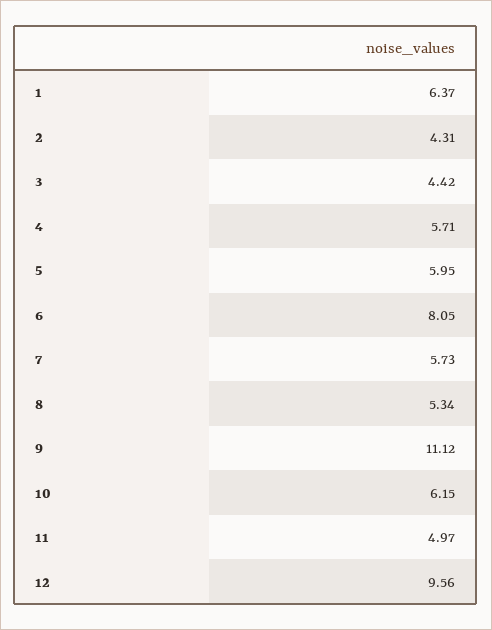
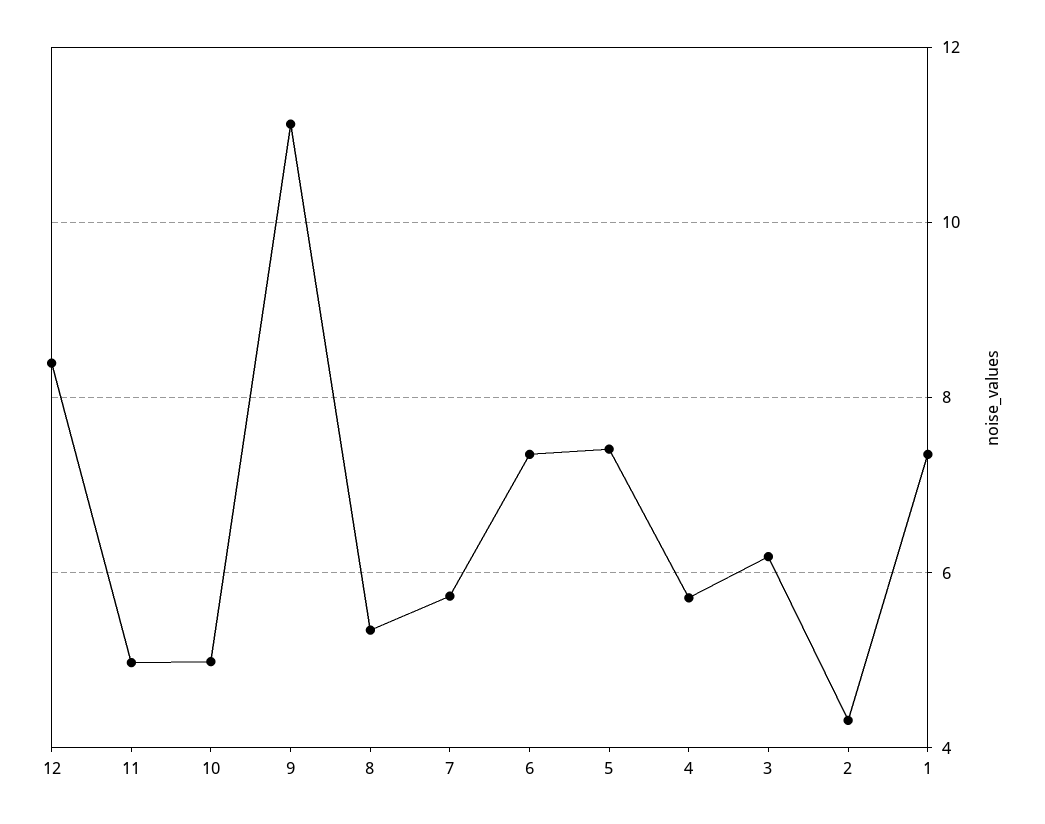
1: 6.37 -> 7.4
3: 4.42 -> 6.2
5: 5.95 -> 7.4
6: 8.05 -> 7.4
10: 6.15 -> 5
12: 9.56 -> 8.4

